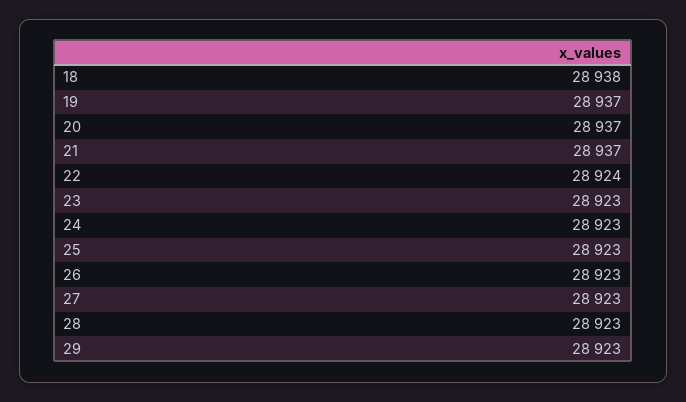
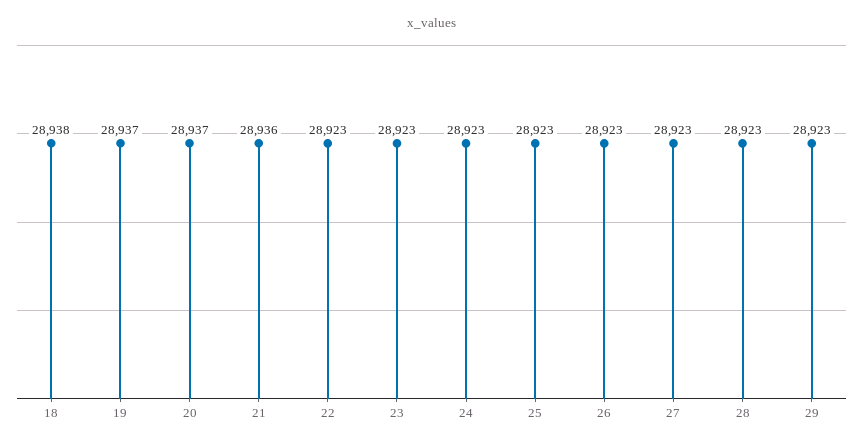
21: 28937 -> 28936
22: 28924 -> 28923

